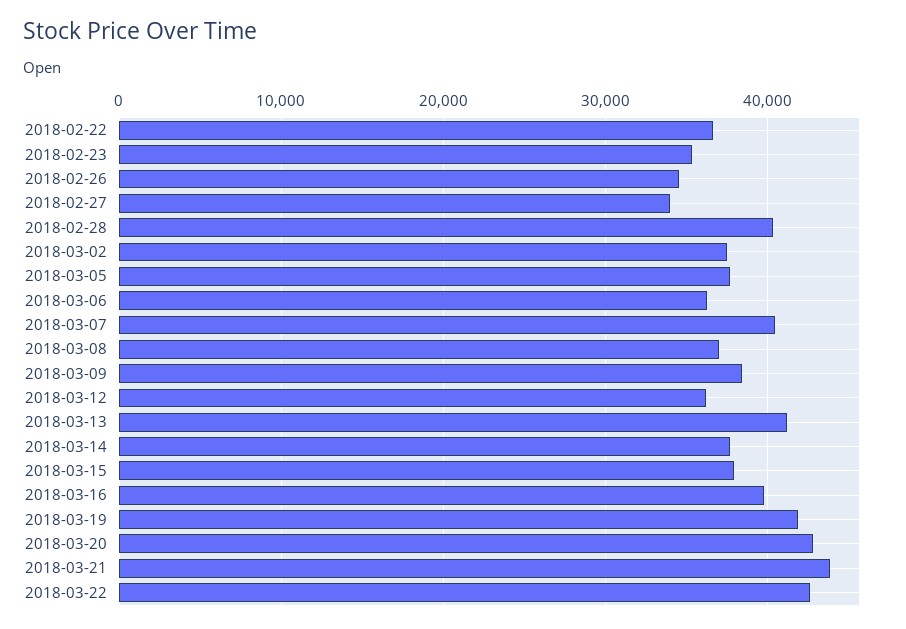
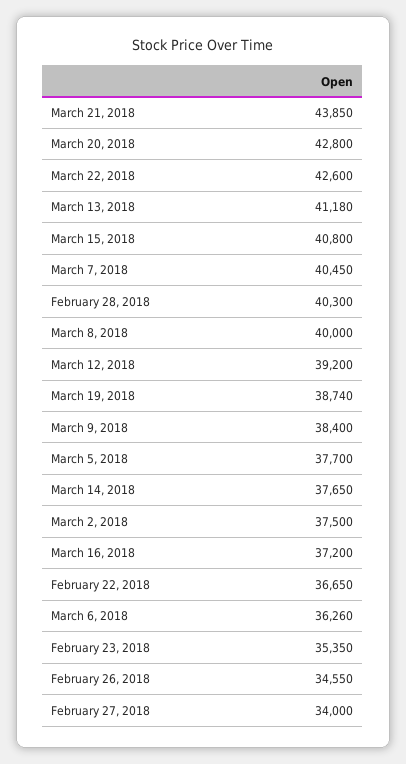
2018-03-08: 37000 -> 40000
2018-03-12: 36000 -> 39200
2018-03-15: 38000 -> 40800
2018-03-16: 40000 -> 37200
2018-03-19: 42000 -> 38740

